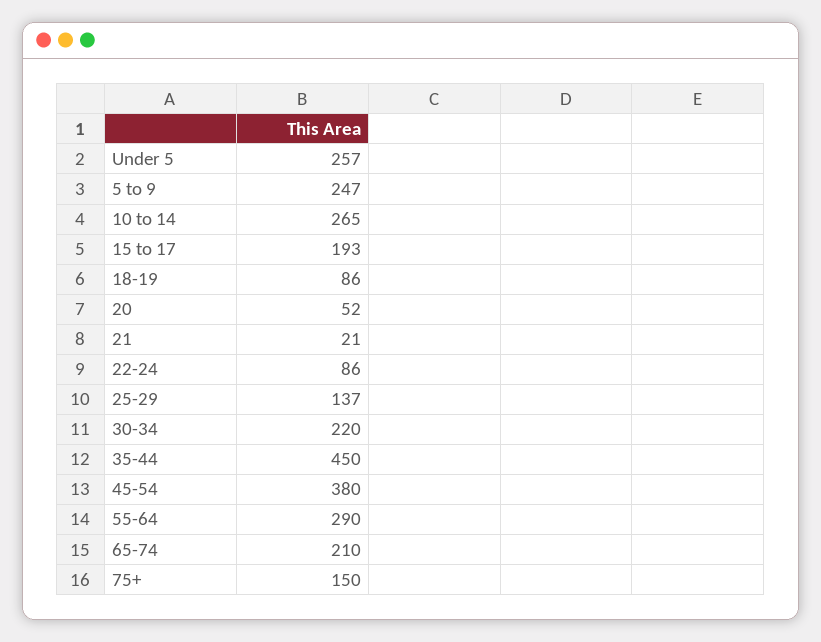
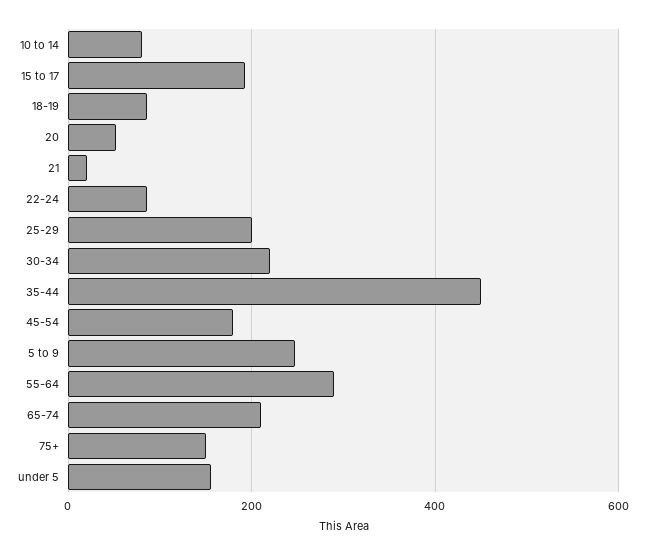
Under 5: 257 -> 160
10 to 14: 265 -> 80
25-29: 137 -> 200
45-54: 380 -> 180

